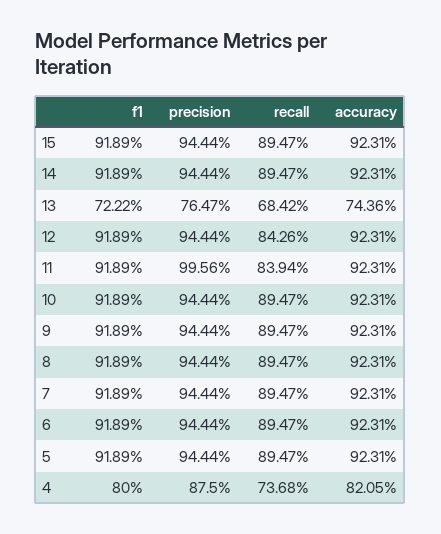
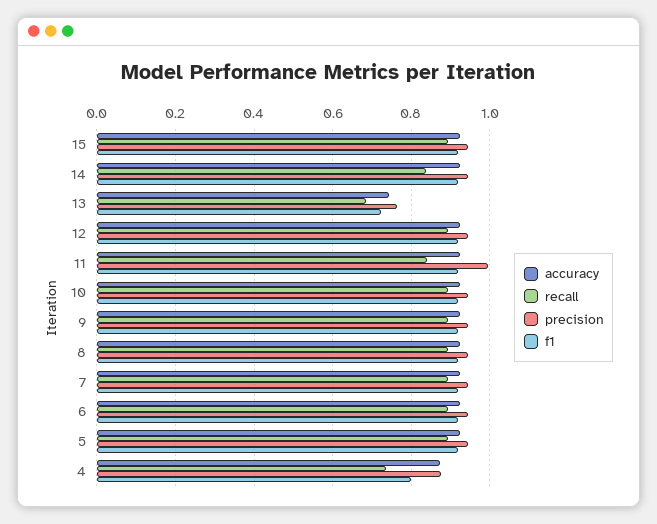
recall, 14: 0.8947 -> 0.84
recall, 12: 0.8426 -> 0.9
accuracy, 4: 0.8205 -> 0.88

